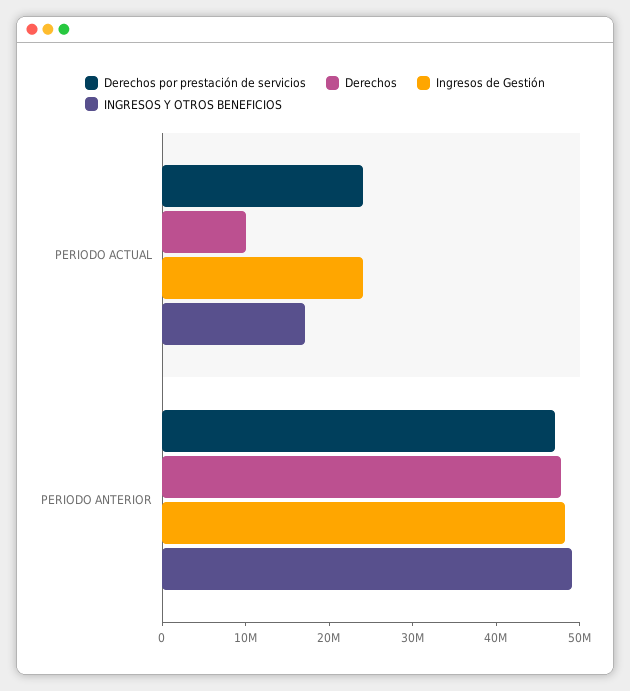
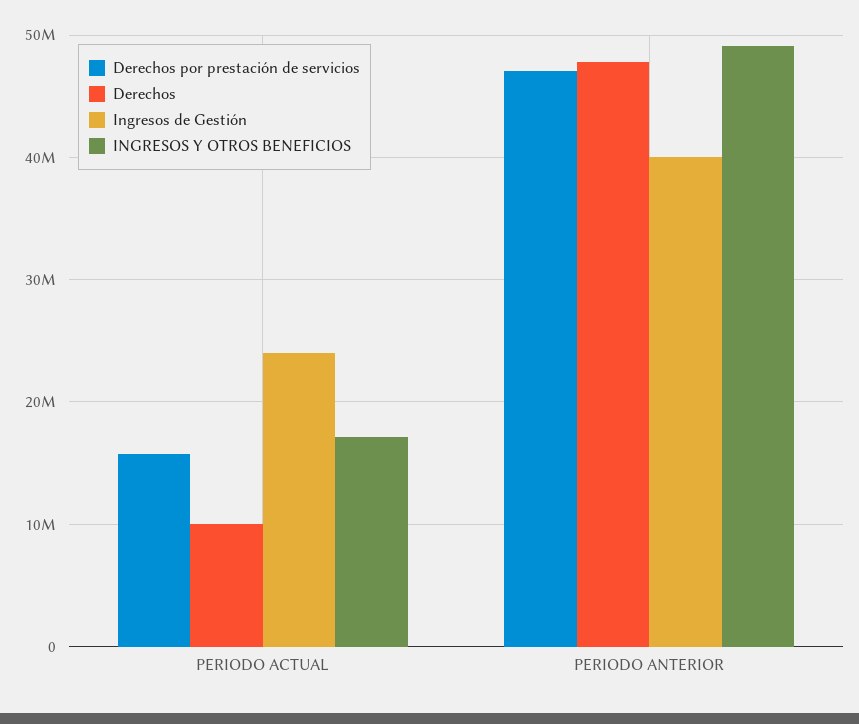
Derechos por prestación de servicios, PERIODO ACTUAL: 24000000 -> 16000000
Ingresos de Gestión, PERIODO ANTERIOR: 48000000 -> 40000000

